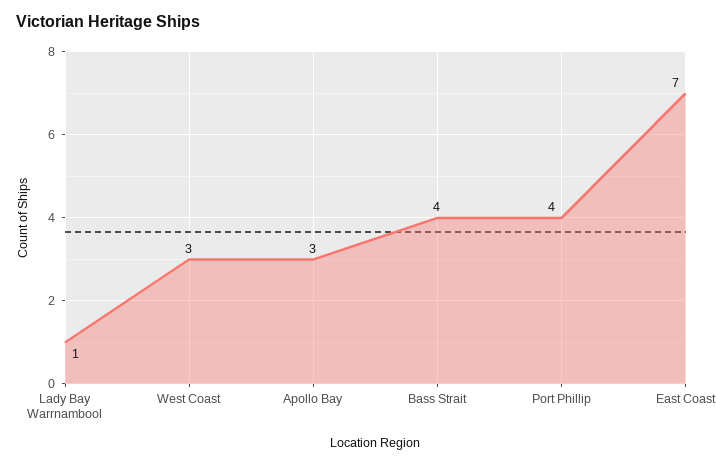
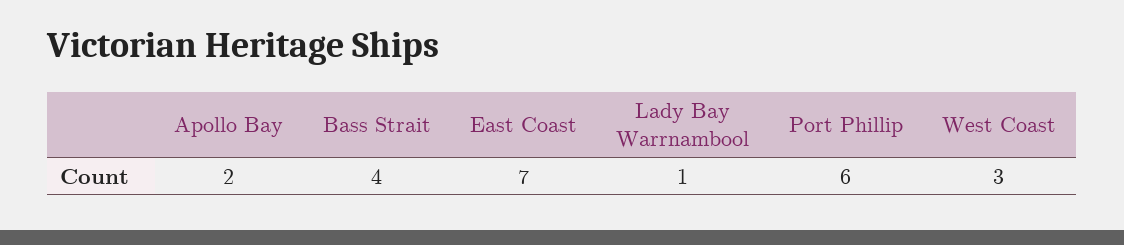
Apollo Bay: 3 -> 2
Port Phillip: 4 -> 6

